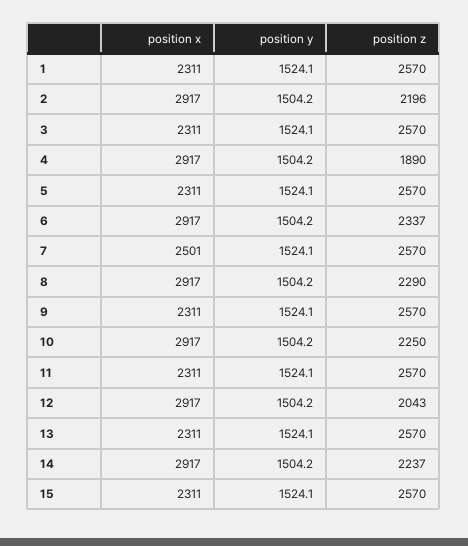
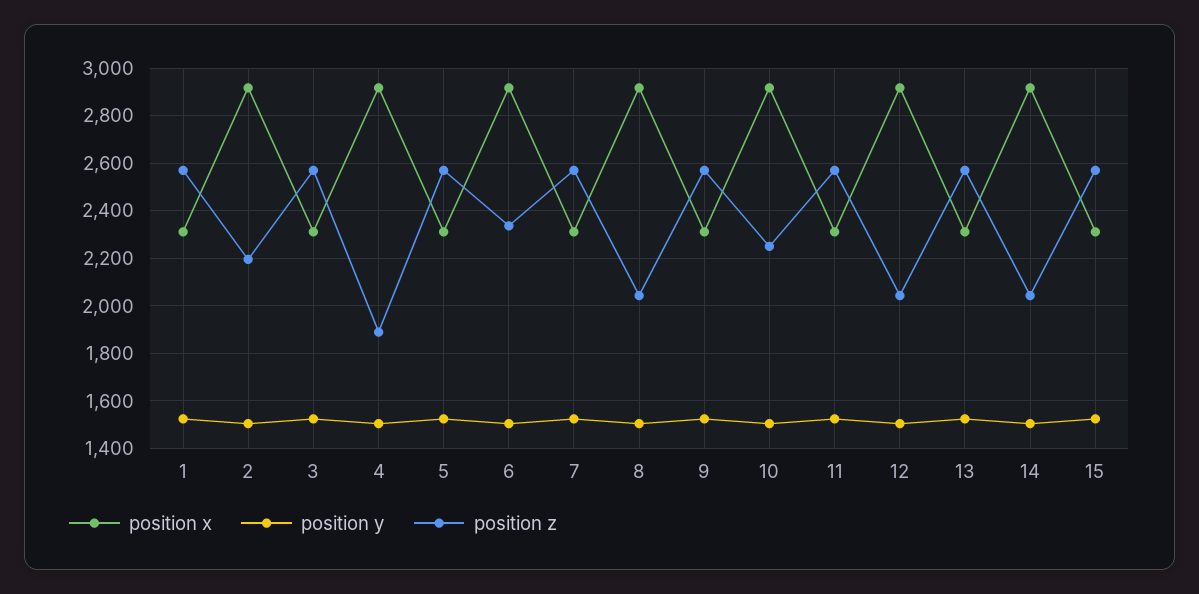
position x, 7: 2501 -> 2300
position z, 8: 2290 -> 2050
position z, 14: 2237 -> 2050

